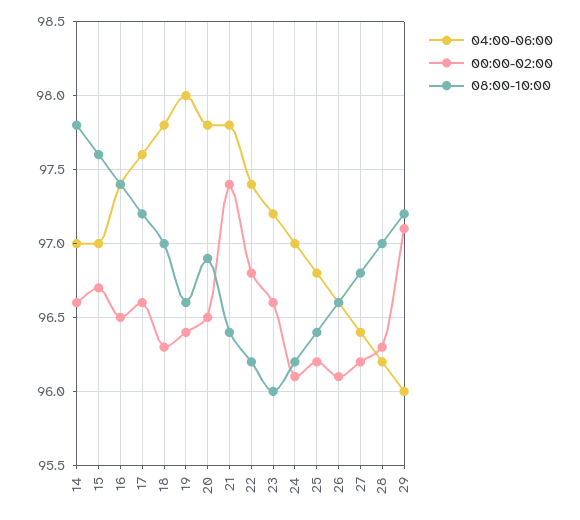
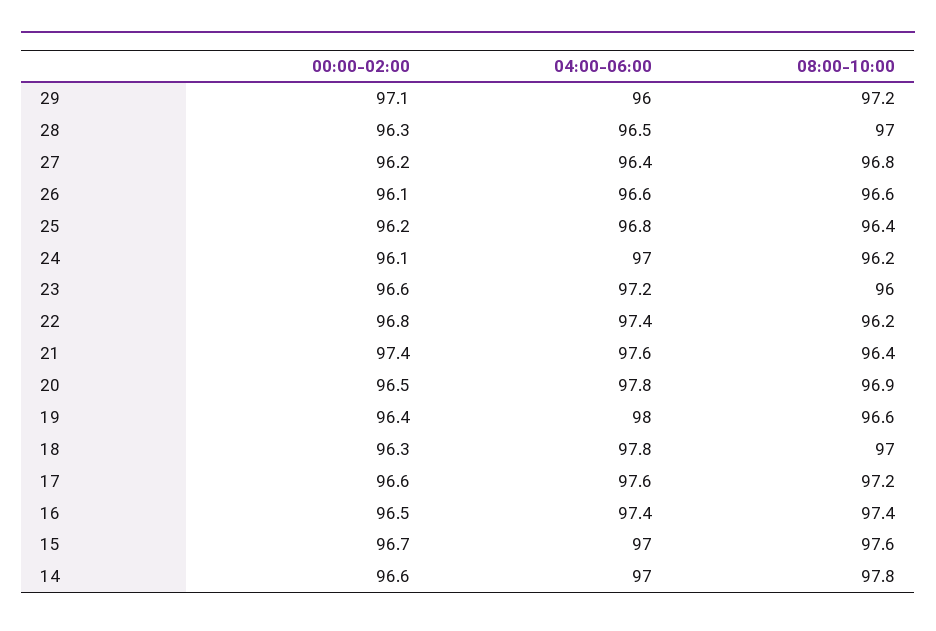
04:00-06:00, 21: 97.8 -> 97.6
04:00-06:00, 28: 96.2 -> 96.5

